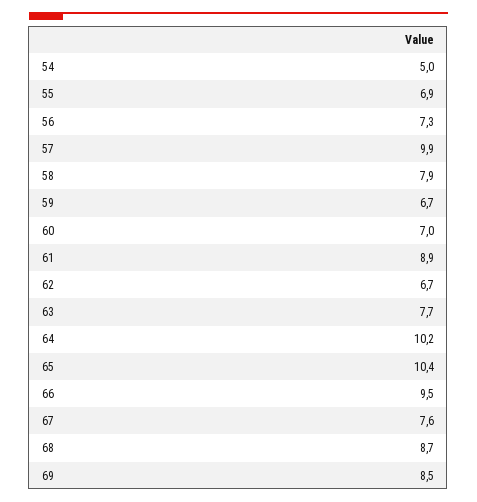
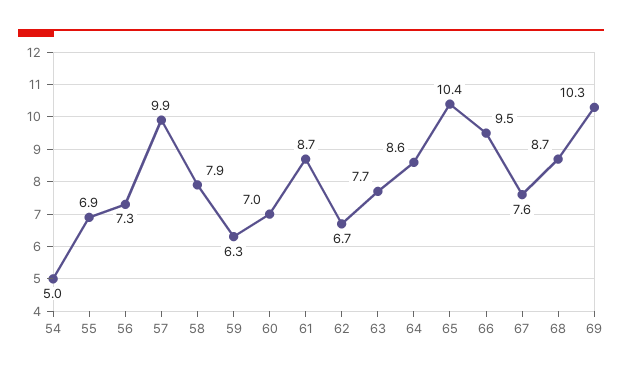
59: 6.7 -> 6.3
61: 8.9 -> 8.7
64: 10.2 -> 8.6
69: 8.5 -> 10.3

